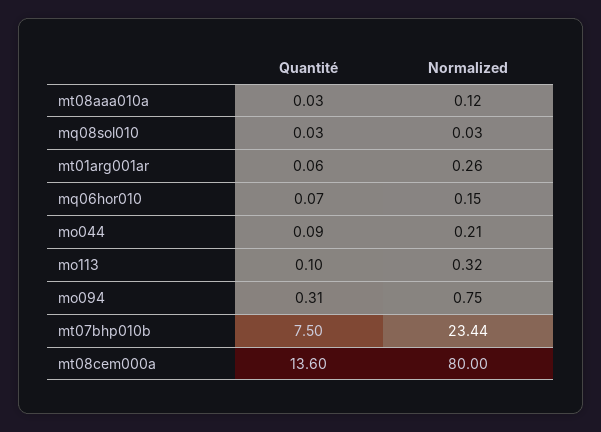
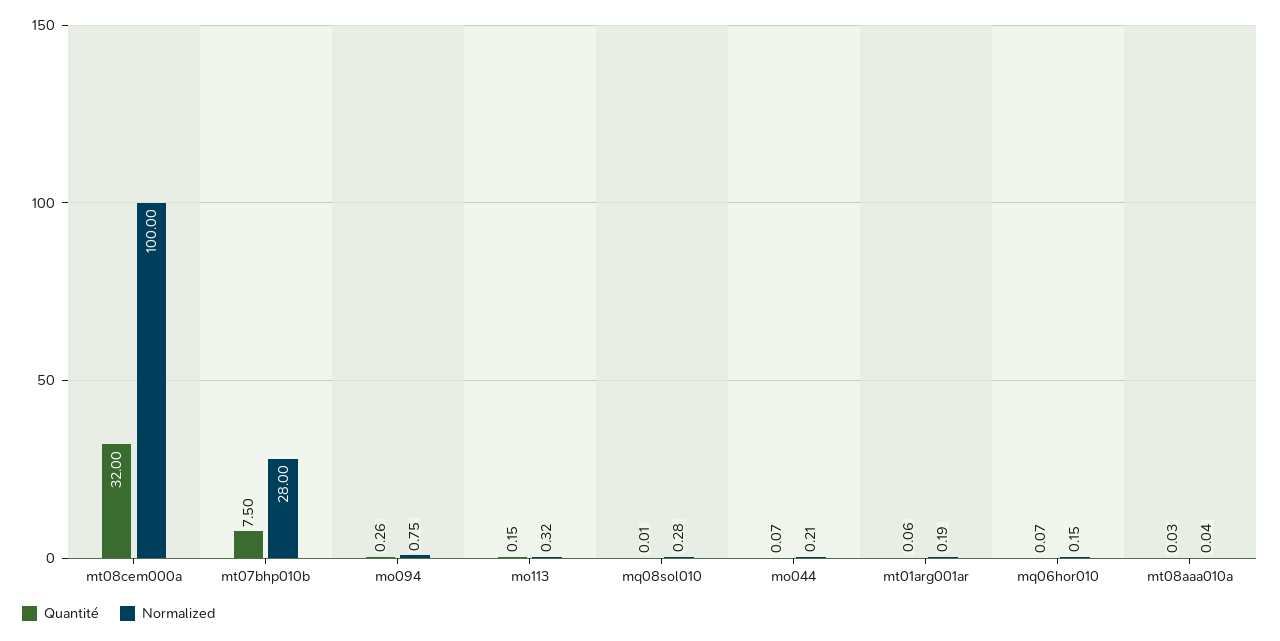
Normalized, mt08aaa010a: 0.12 -> 0.04
Quantité, mq08sol010: 0.03 -> 0.01
Normalized, mq08sol010: 0.03 -> 0.28
Normalized, mt01arg001ar: 0.26 -> 0.19
Quantité, mo044: 0.09 -> 0.07
Quantité, mo113: 0.1 -> 0.15
Quantité, mo094: 0.31 -> 0.26
Normalized, mt07bhp010b: 23.44 -> 28
Quantité, mt08cem000a: 13.6 -> 32
Normalized, mt08cem000a: 80 -> 100

